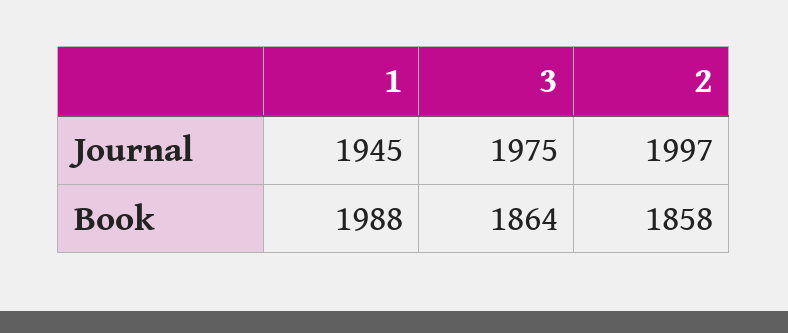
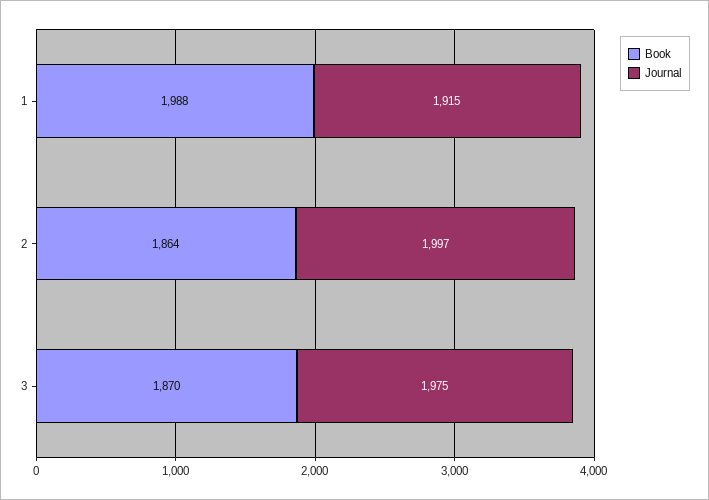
Journal, 1: 1945 -> 1915
Book, 3: 1864 -> 1870
Book, 2: 1858 -> 1864

